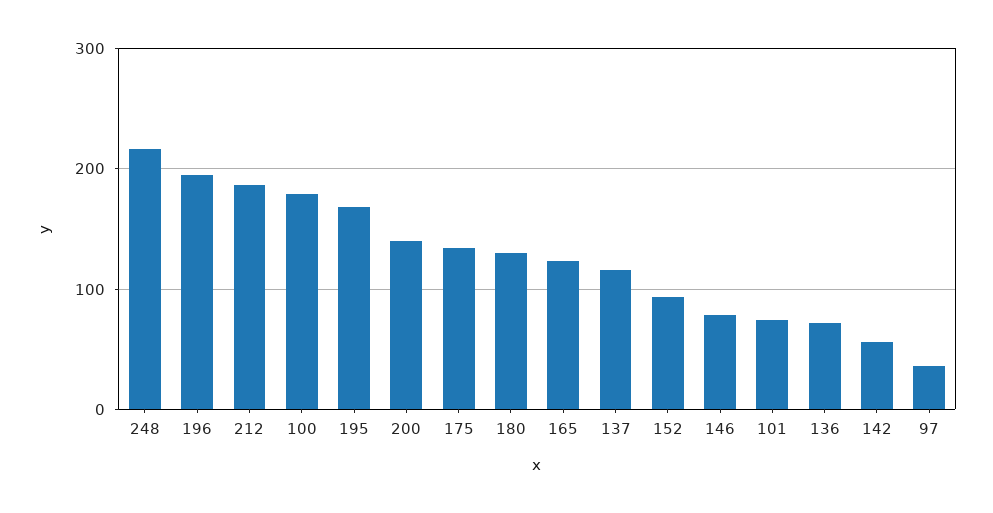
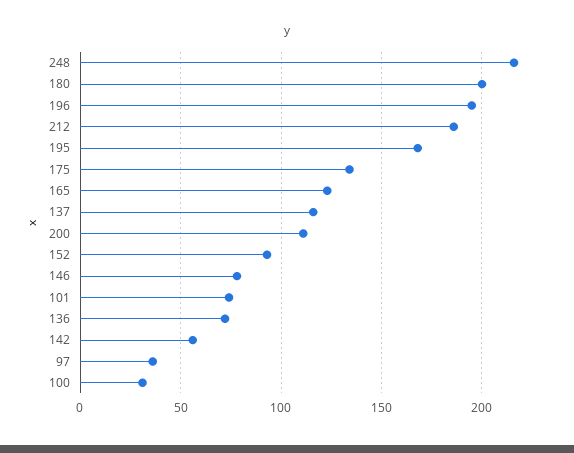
100: 180 -> 30
200: 140 -> 110
180: 130 -> 200

